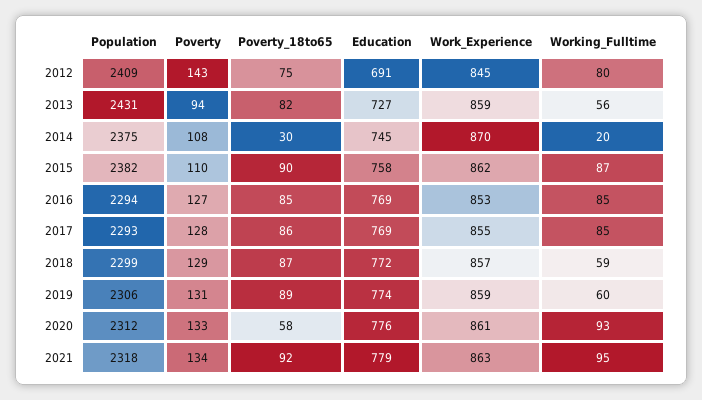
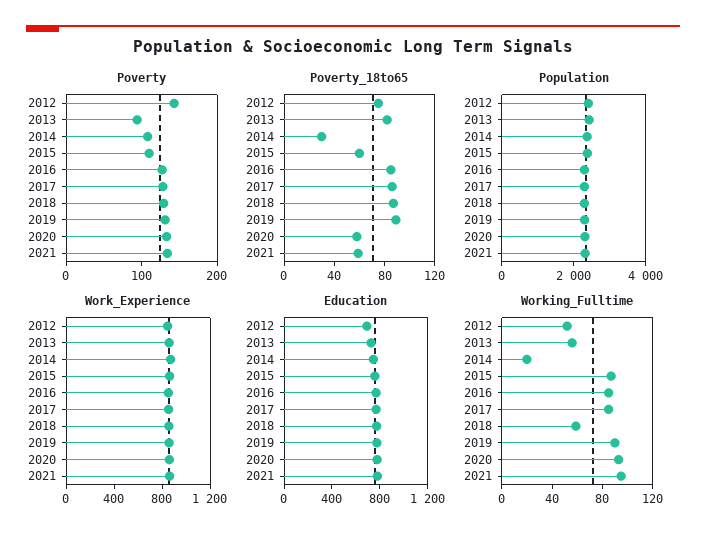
Working_Fulltime, 2012: 80 -> 50
Poverty_18to65, 2015: 90 -> 60
Working_Fulltime, 2019: 60 -> 90
Poverty_18to65, 2021: 92 -> 60

